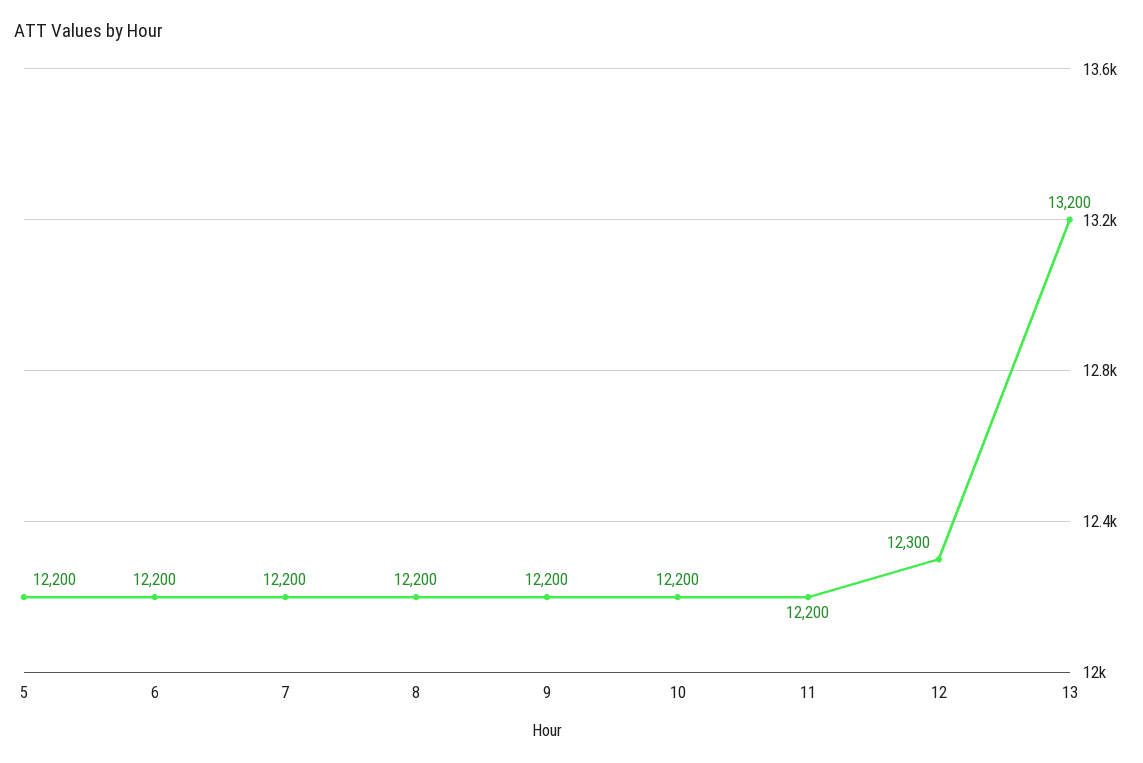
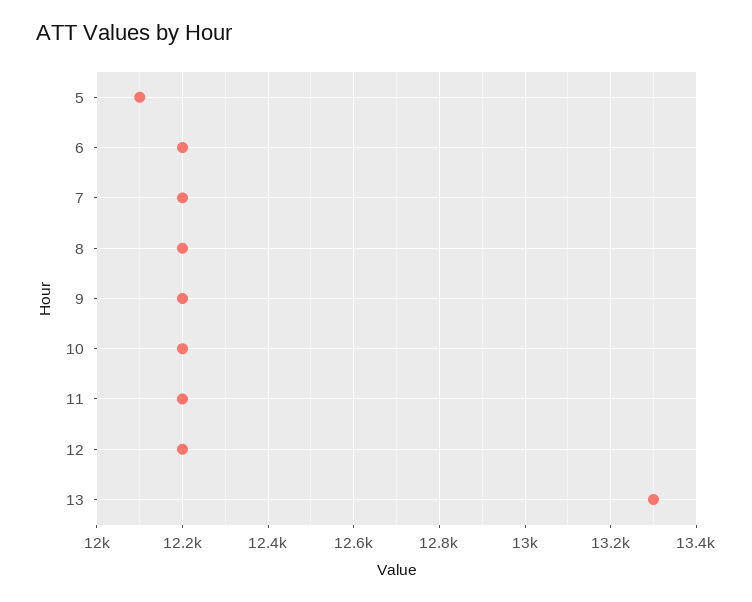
5: 12200 -> 12100
12: 12300 -> 12200
13: 13200 -> 13300

